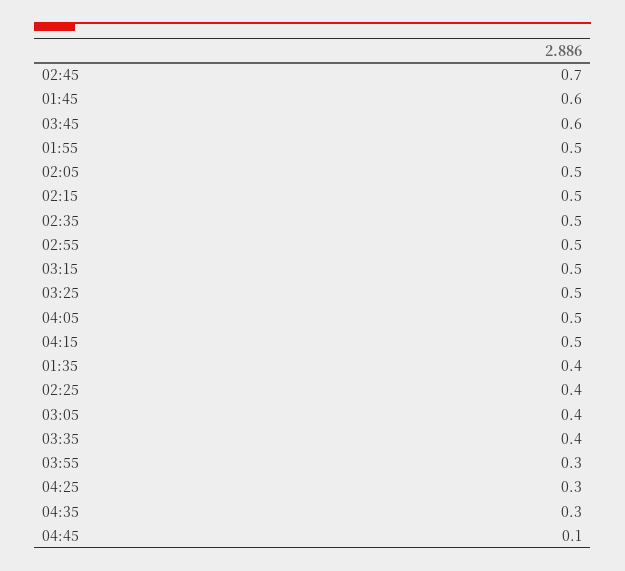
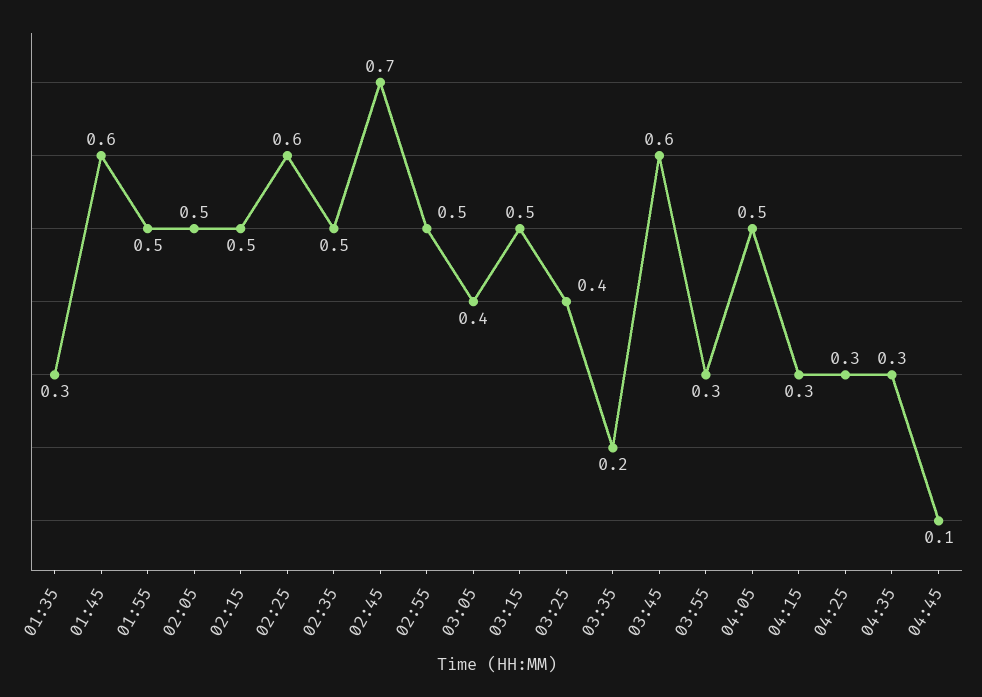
03:25: 0.5 -> 0.4
04:15: 0.5 -> 0.3
01:35: 0.4 -> 0.3
02:25: 0.4 -> 0.6
03:35: 0.4 -> 0.2

